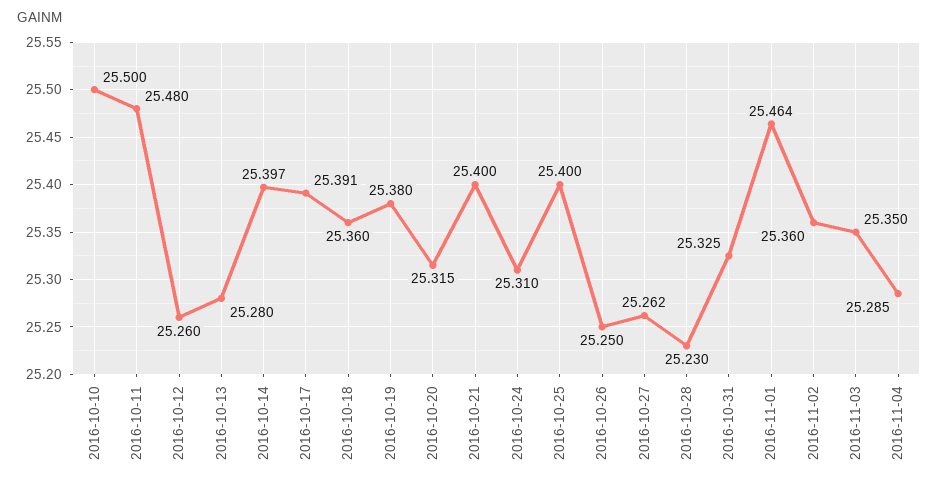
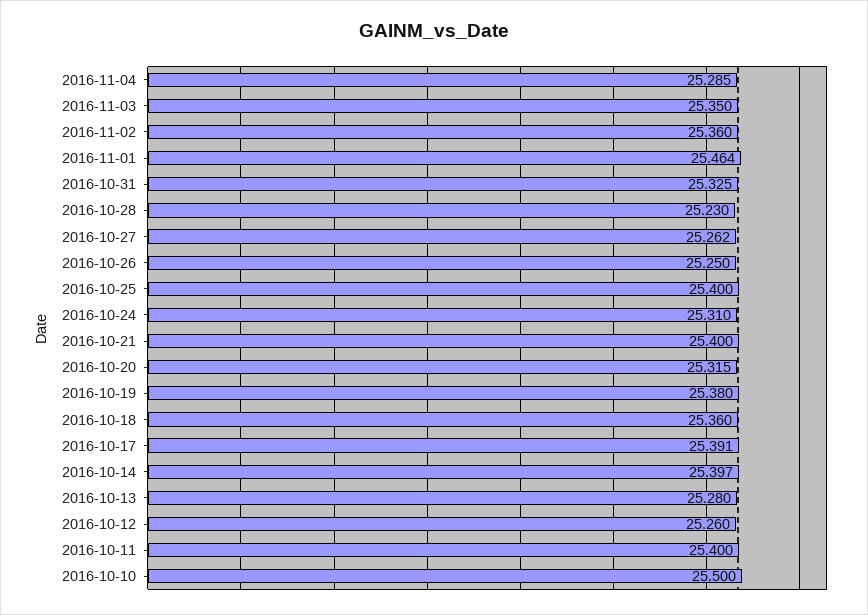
2016-10-11: 25.48 -> 25.4

